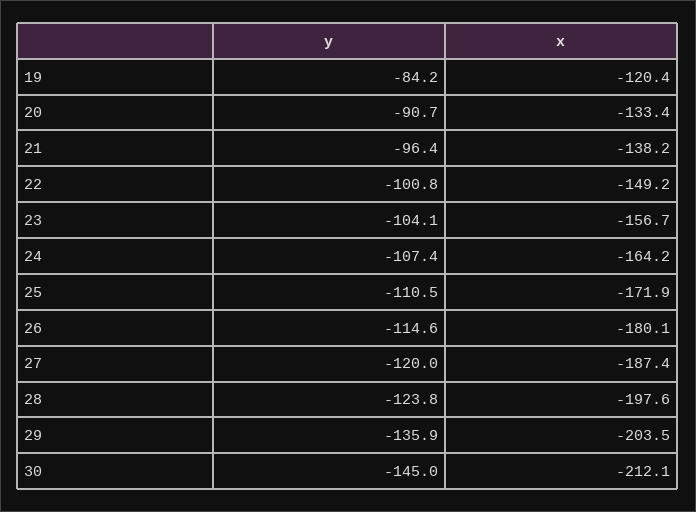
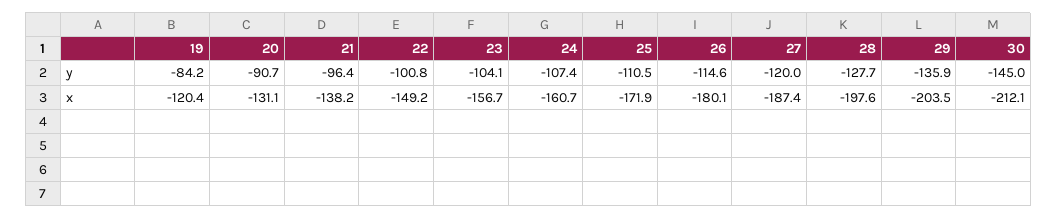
x, 20: -133.4 -> -131.1
x, 24: -164.2 -> -160.7
y, 28: -123.8 -> -127.7

